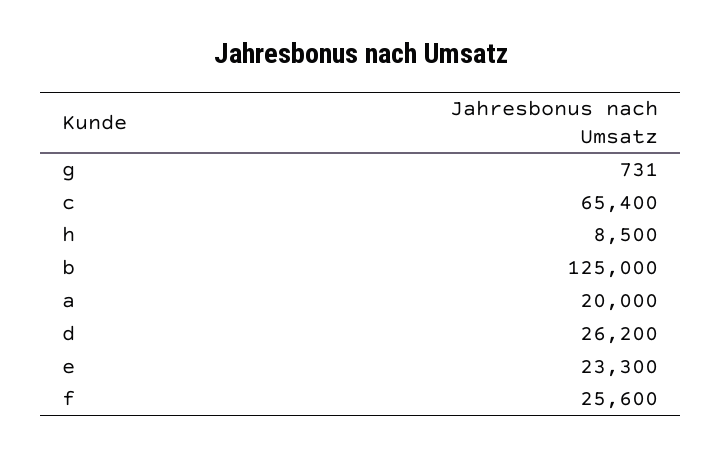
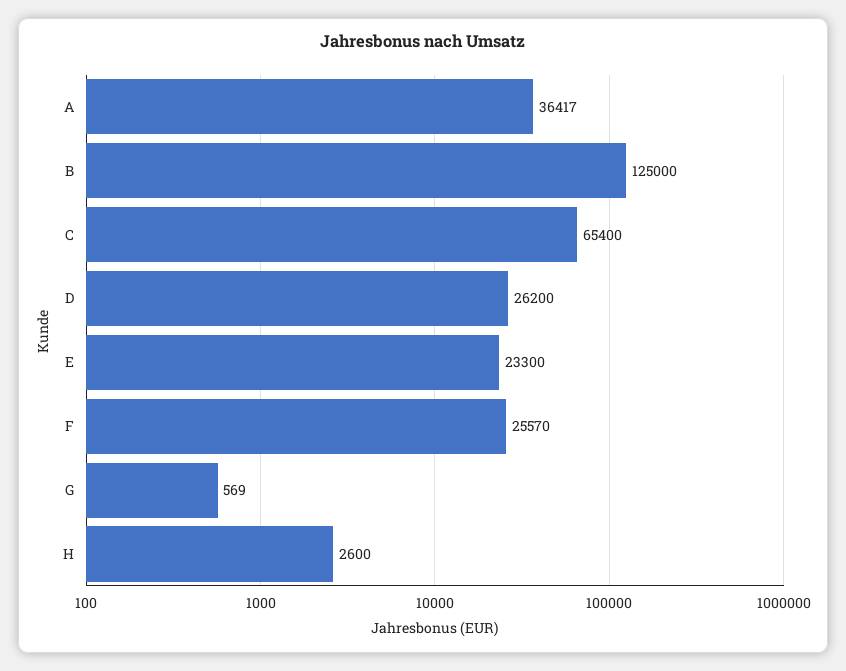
g: 731 -> 569
h: 8500 -> 2600
a: 20000 -> 36417
f: 25600 -> 25570

